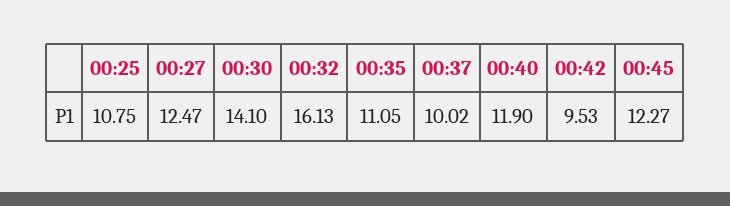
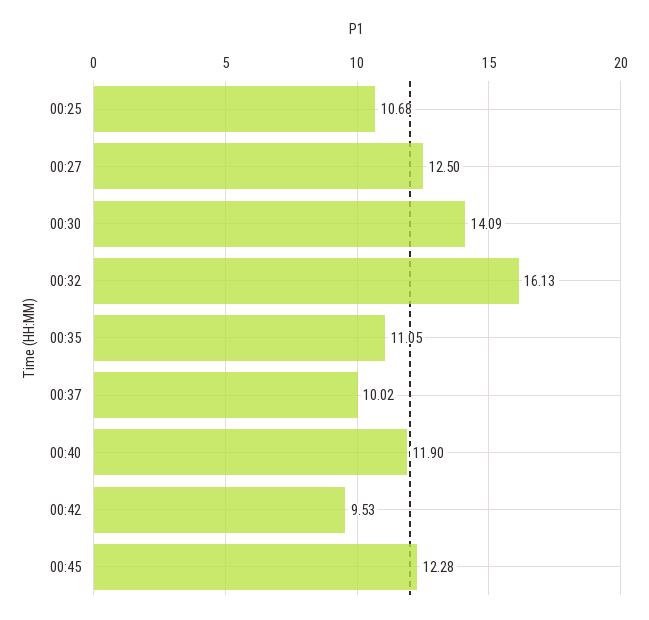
00:25: 10.75 -> 10.68
00:27: 12.47 -> 12.5
00:30: 14.1 -> 14.09
00:45: 12.27 -> 12.28

